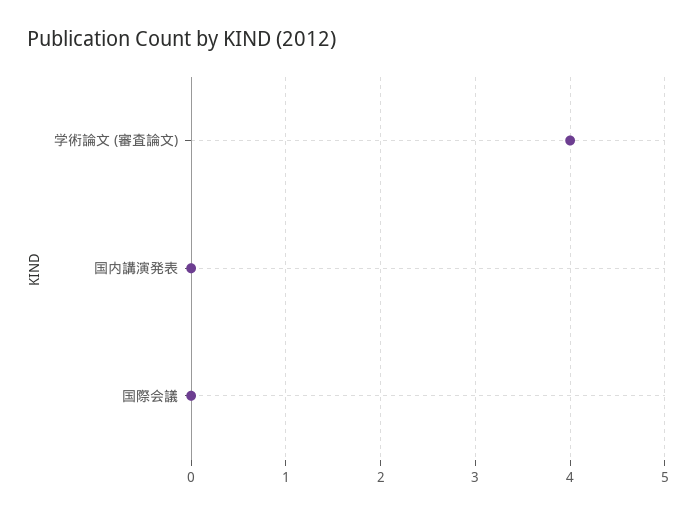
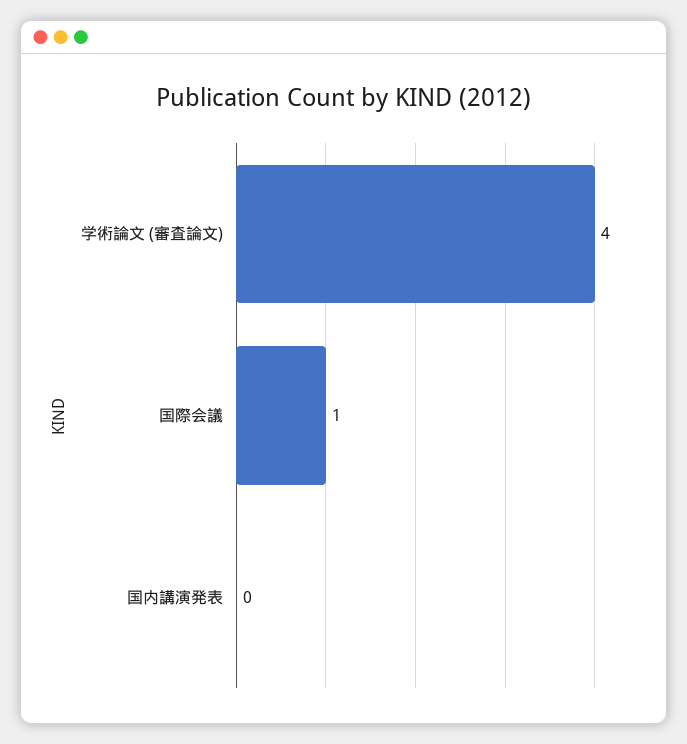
国際会議: 0 -> 1

